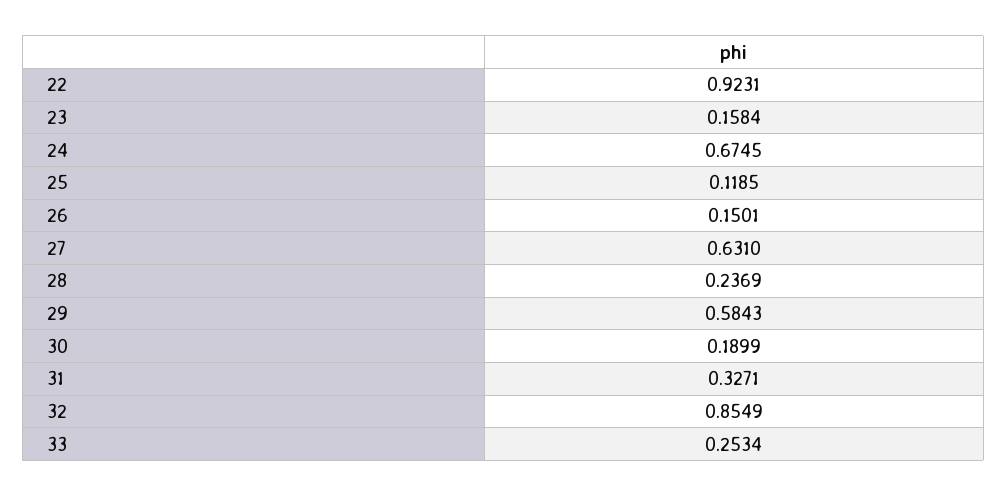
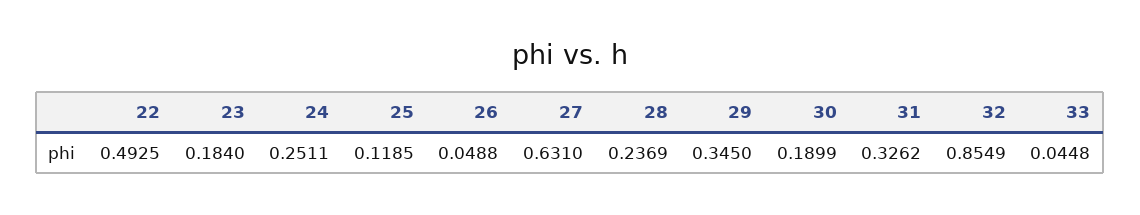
22: 0.9231 -> 0.4925
23: 0.1584 -> 0.184
24: 0.6745 -> 0.2511
26: 0.1501 -> 0.0488
29: 0.5843 -> 0.345
31: 0.3271 -> 0.3262
33: 0.2534 -> 0.0448

